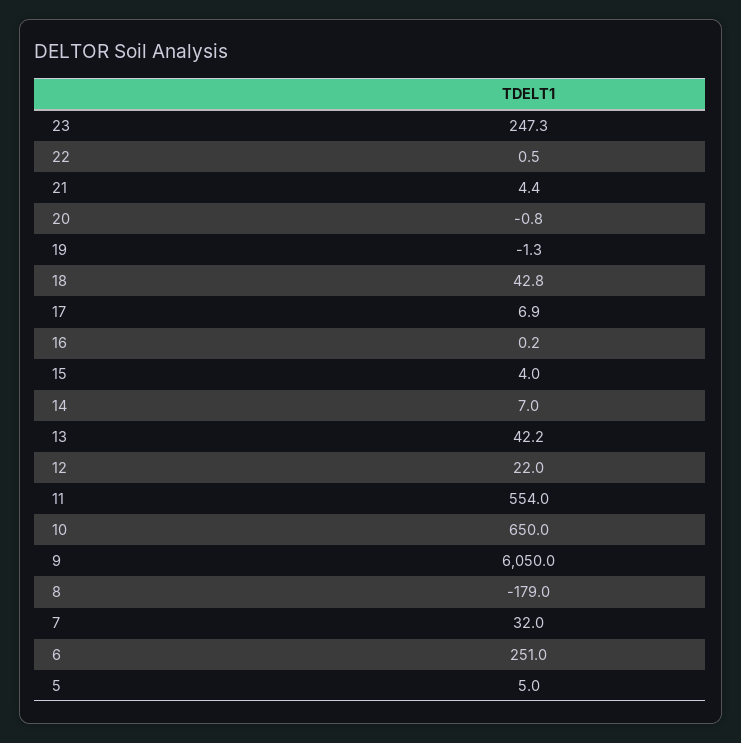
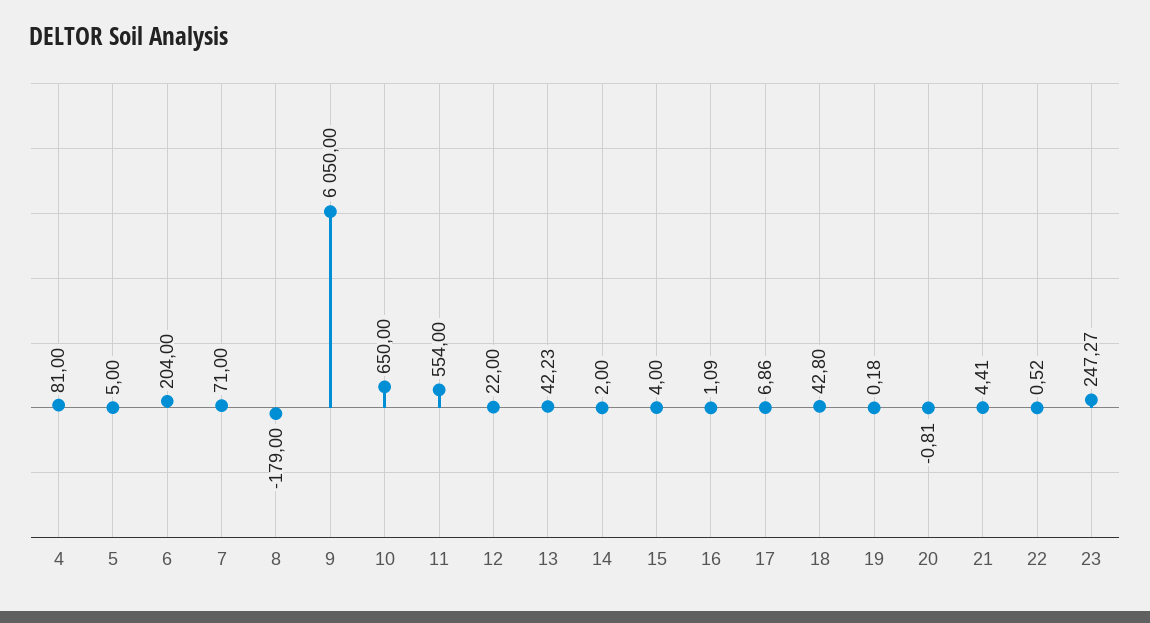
19: -1.3 -> 0.18
16: 0.2 -> 1.09
14: 7 -> 2
7: 32 -> 71
6: 251 -> 204
4: none -> 81

